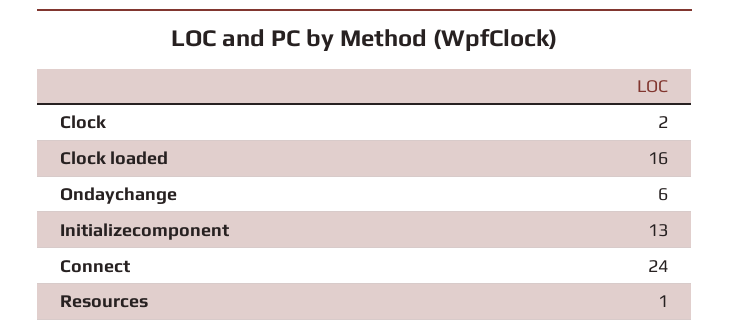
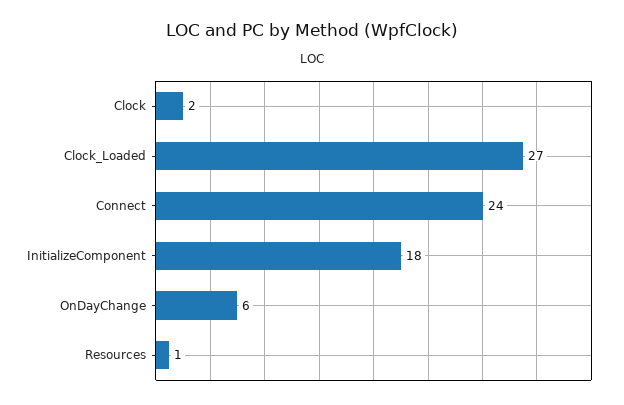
Clock loaded: 16 -> 27
Initializecomponent: 13 -> 18

